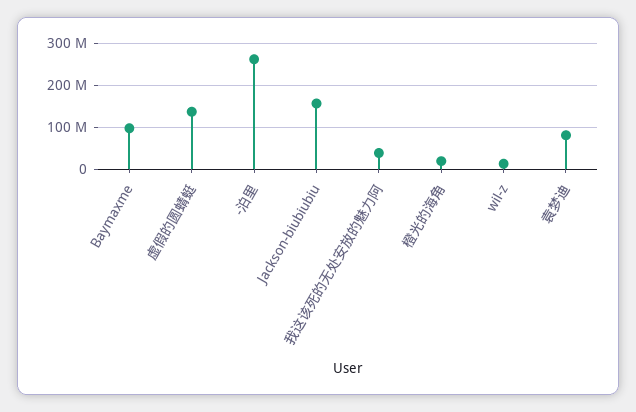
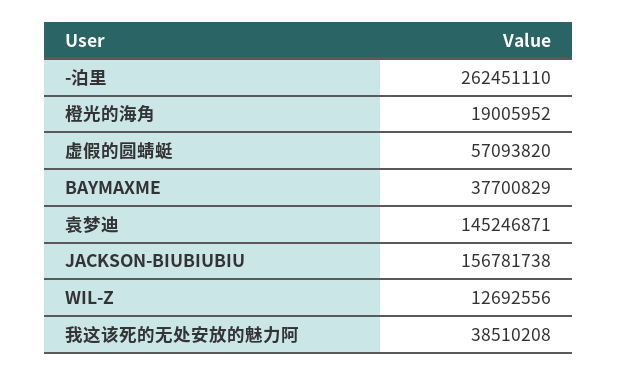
Baymaxme: 100000000 -> 37700829
虚假的圆蜻蜓: 140000000 -> 57093820
袁梦迪: 80000000 -> 145246871

